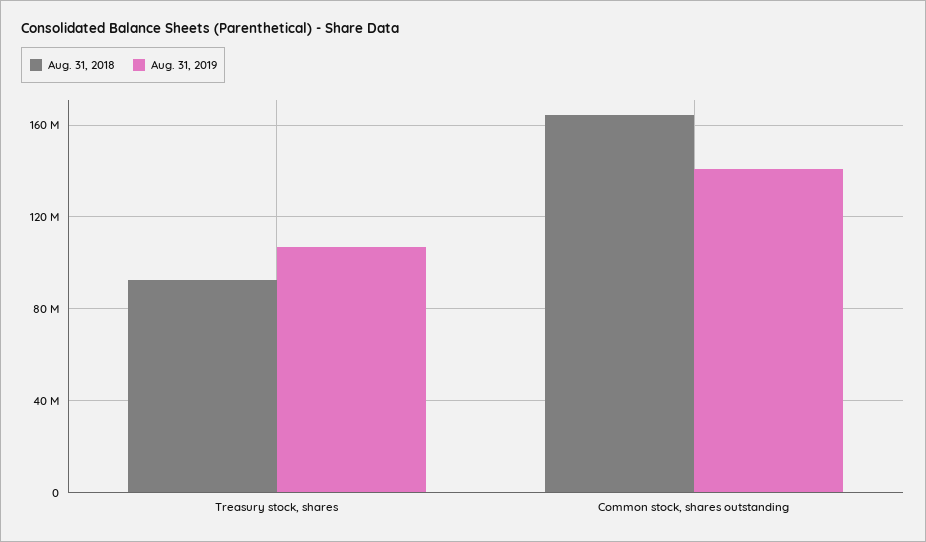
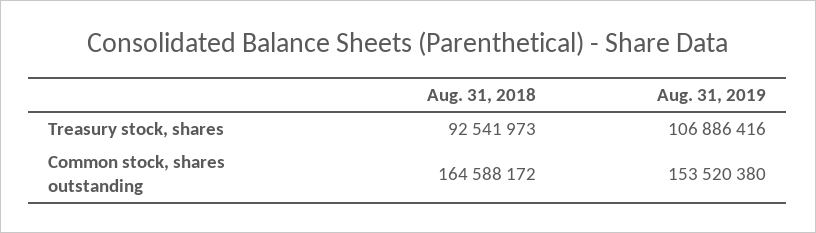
Aug. 31, 2019, Common stock, shares outstanding: 140000000 -> 153520380

